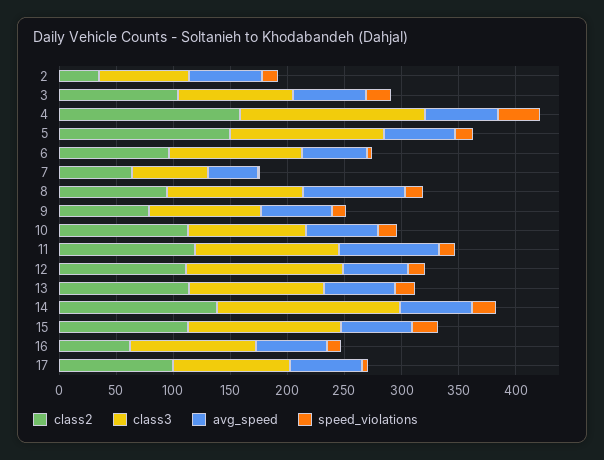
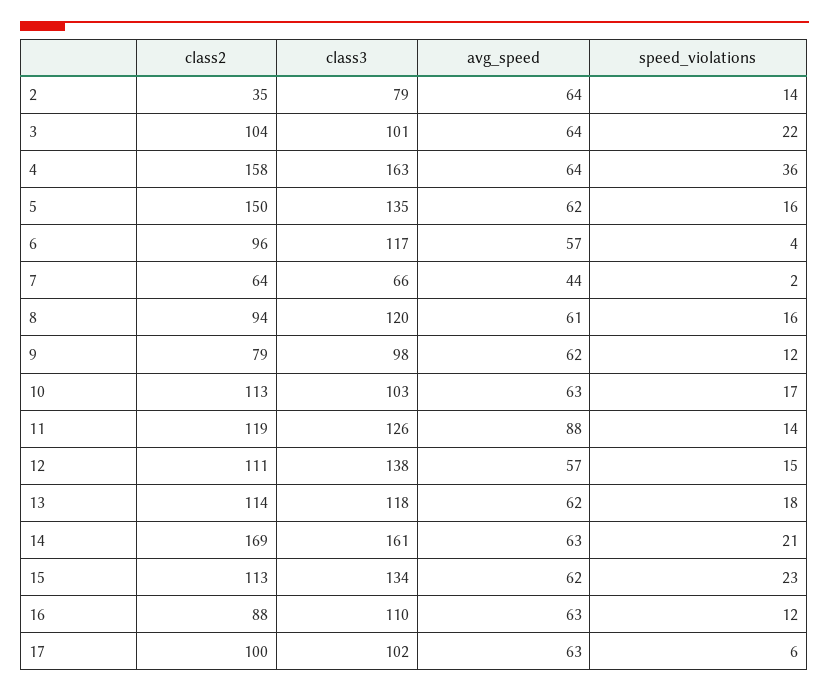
avg_speed, 8: 90 -> 61
class2, 14: 140 -> 169
class2, 16: 60 -> 88

